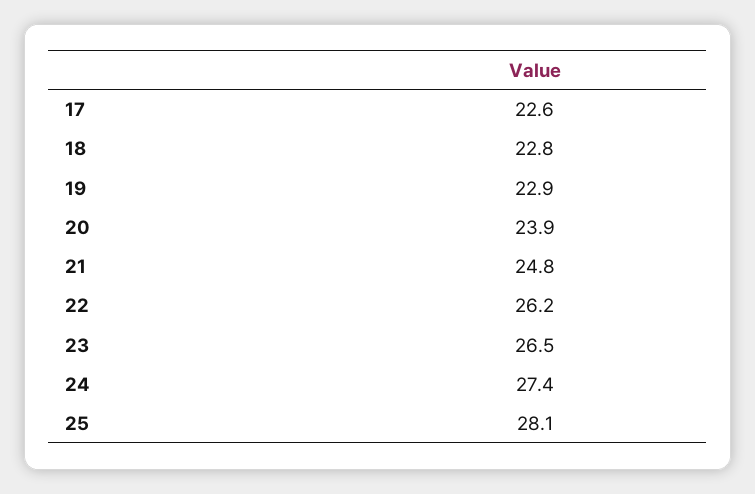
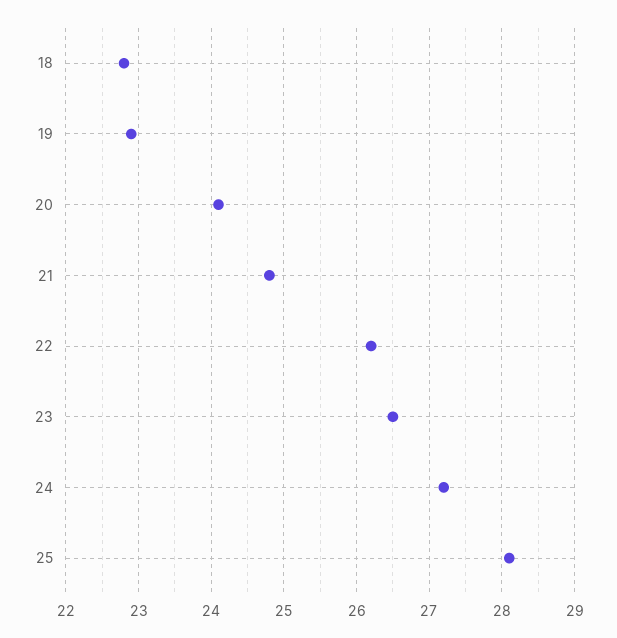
17: 22.6 -> none
20: 23.9 -> 24.1
24: 27.4 -> 27.2

